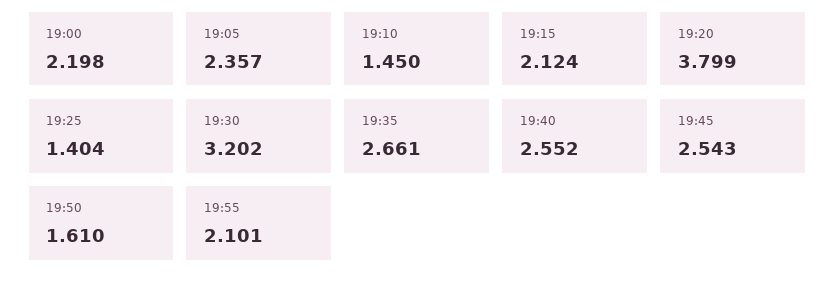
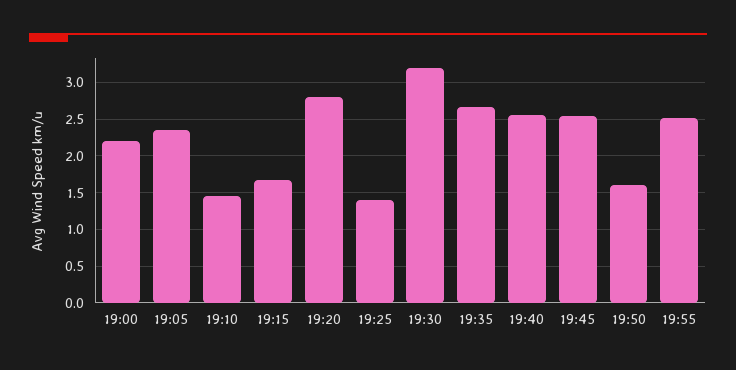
19:15: 2.124 -> 1.7
19:20: 3.799 -> 2.8
19:55: 2.101 -> 2.5

